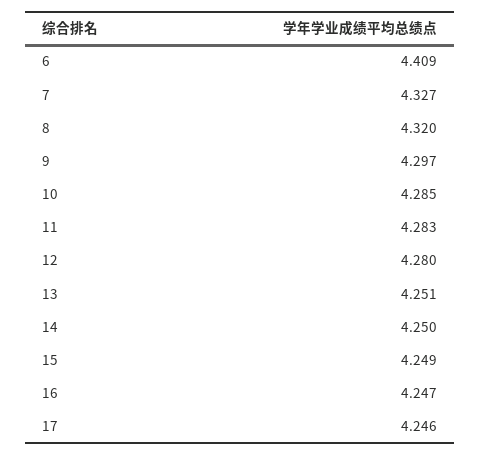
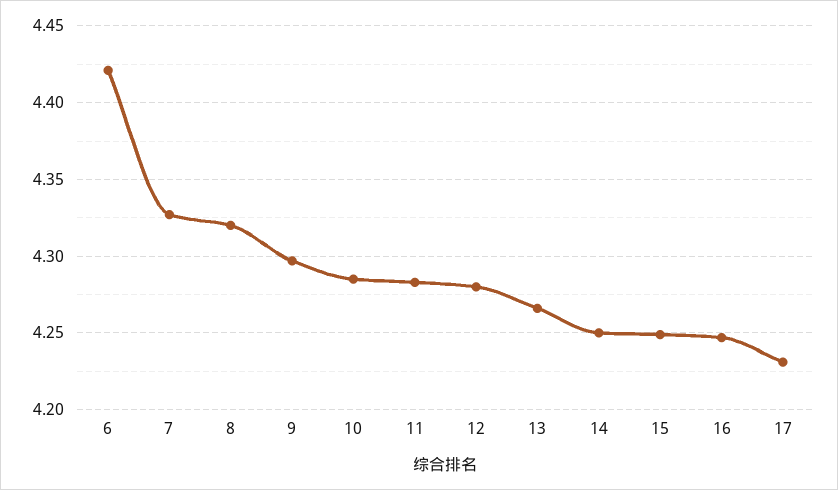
6: 4.409 -> 4.42
13: 4.251 -> 4.265
17: 4.246 -> 4.23

